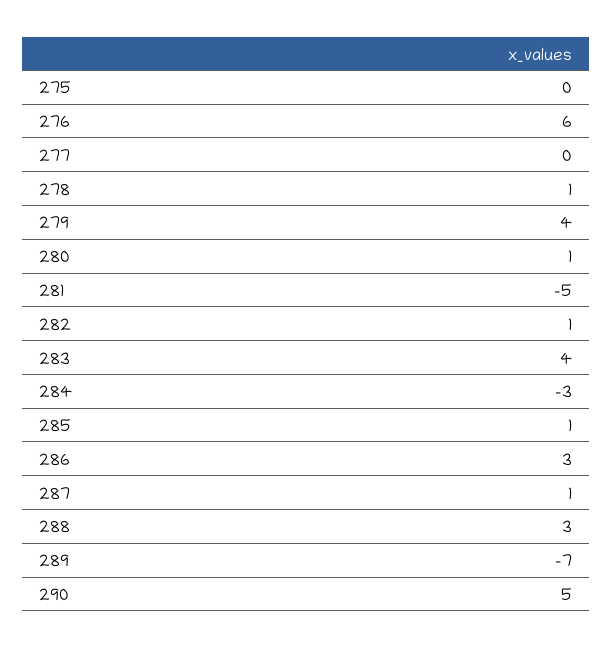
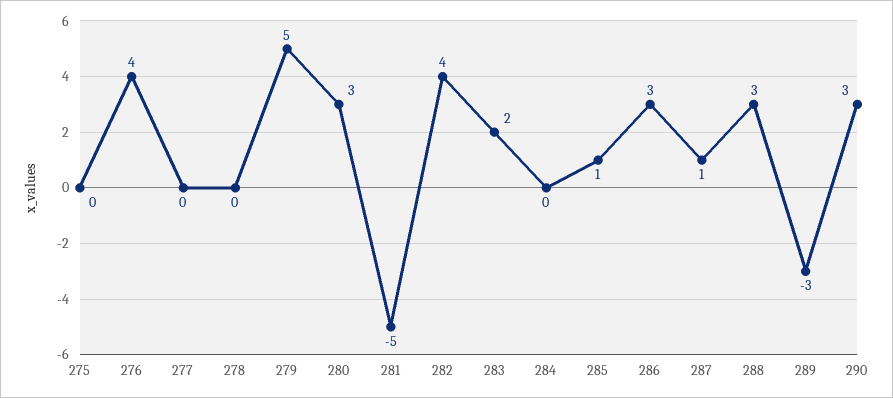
276: 6 -> 4
278: 1 -> 0
279: 4 -> 5
280: 1 -> 3
282: 1 -> 4
283: 4 -> 2
284: -3 -> 0
289: -7 -> -3
290: 5 -> 3

